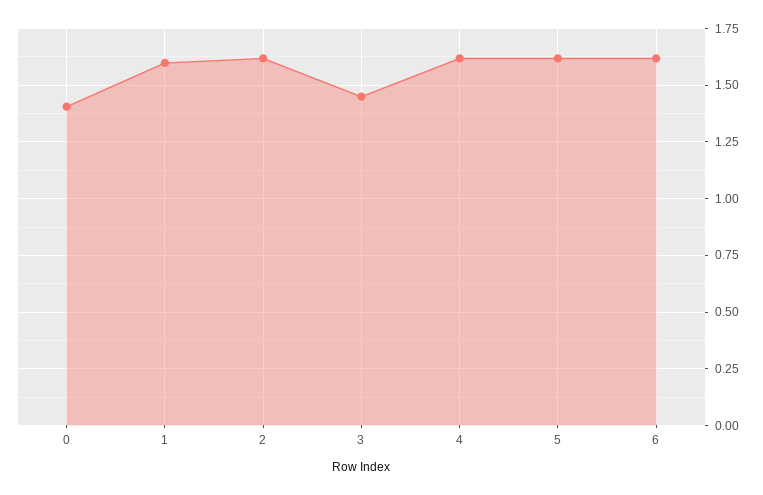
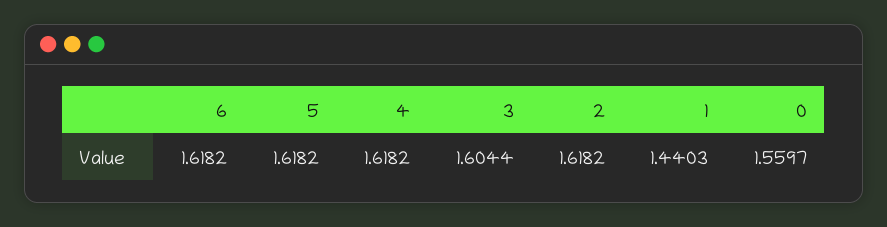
0: 1.4 -> 1.5597
1: 1.6 -> 1.4403
3: 1.45 -> 1.6044

